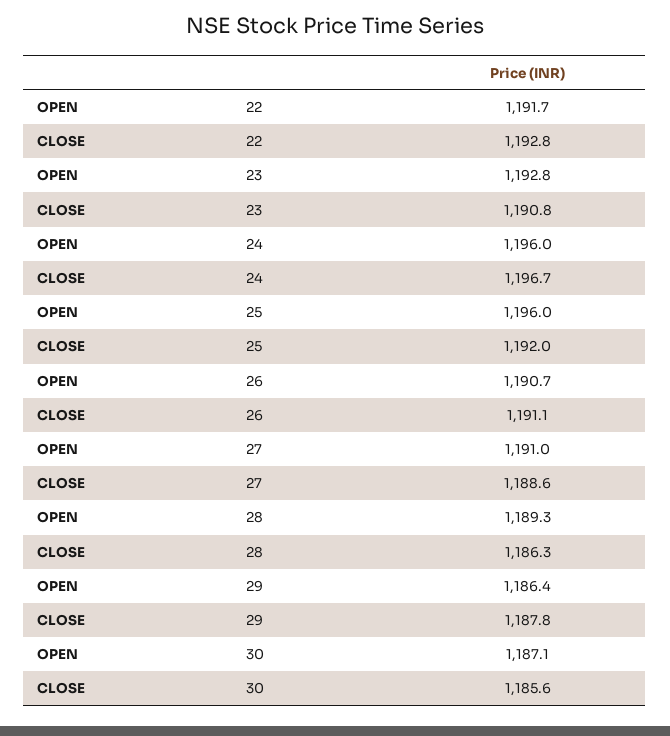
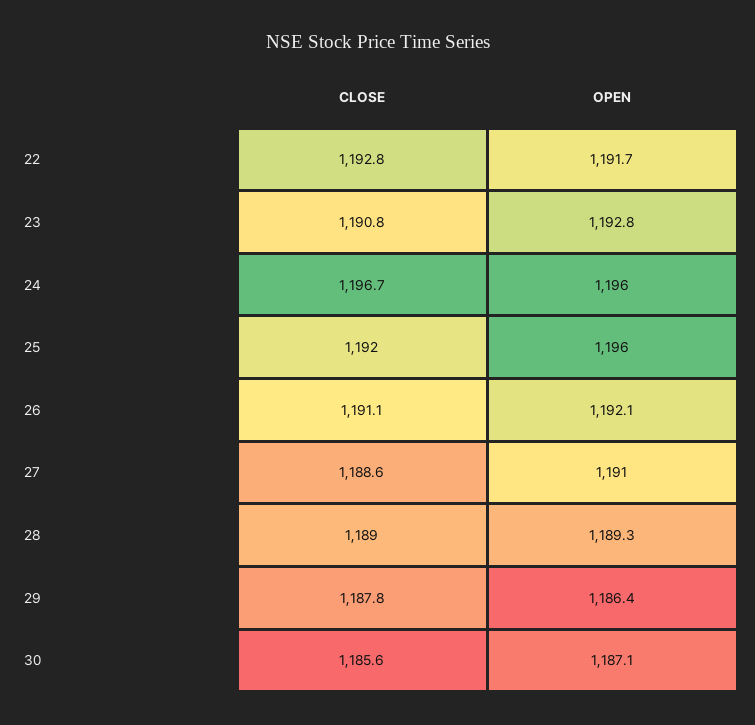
OPEN, 26: 1190.7 -> 1192.1
CLOSE, 28: 1186.3 -> 1189

